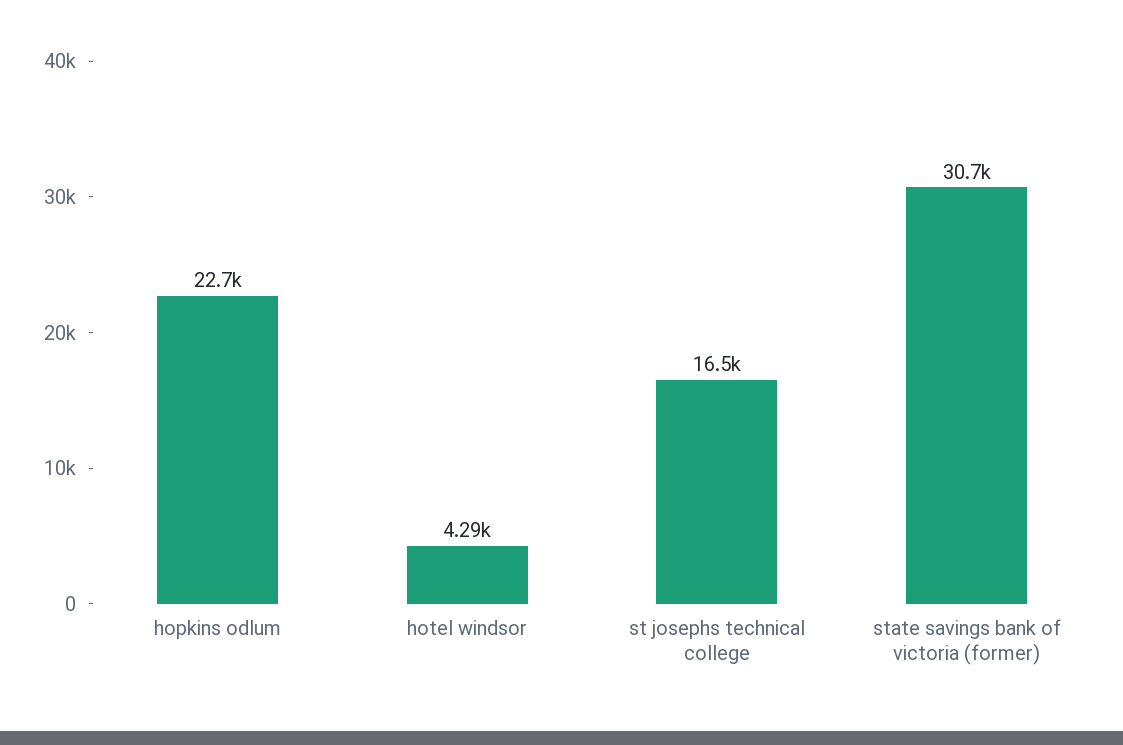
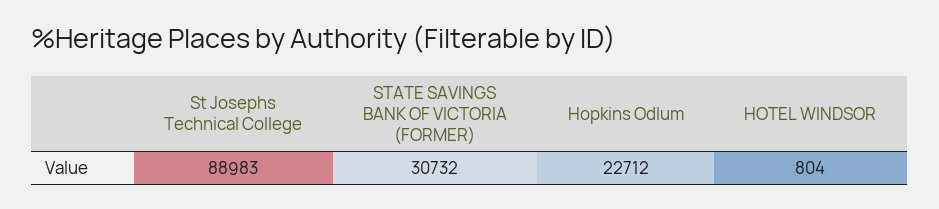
hotel windsor: 4290 -> 804
st josephs technical college: 16500 -> 88983

